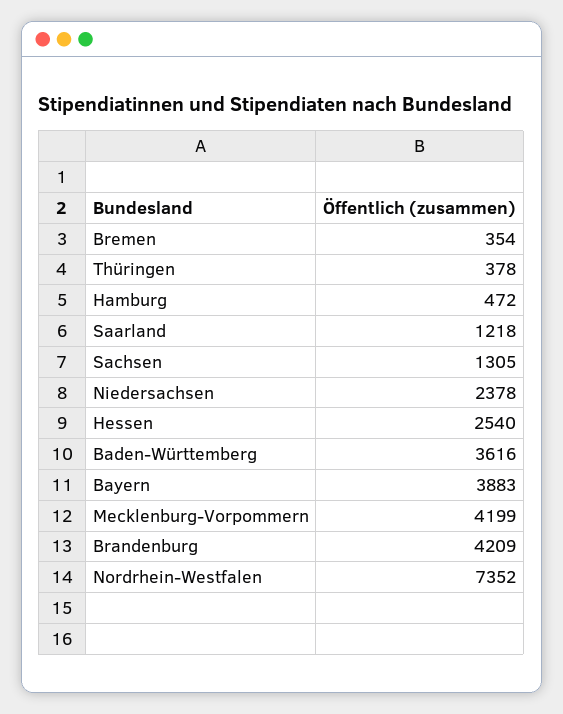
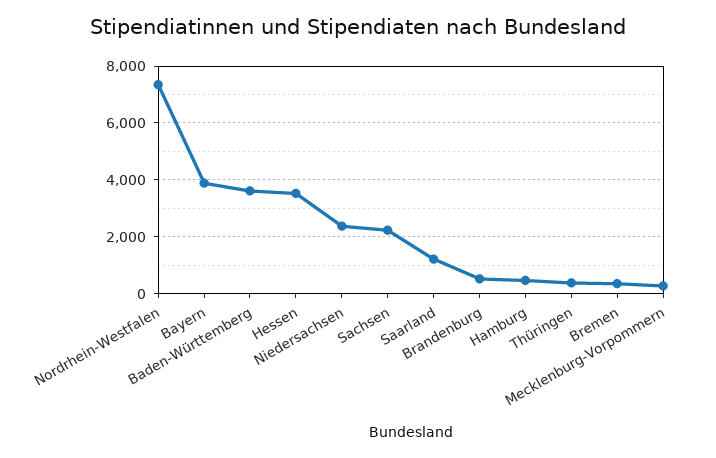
Sachsen: 1305 -> 2250
Hessen: 2540 -> 3500
Mecklenburg-Vorpommern: 4199 -> 250
Brandenburg: 4209 -> 500

